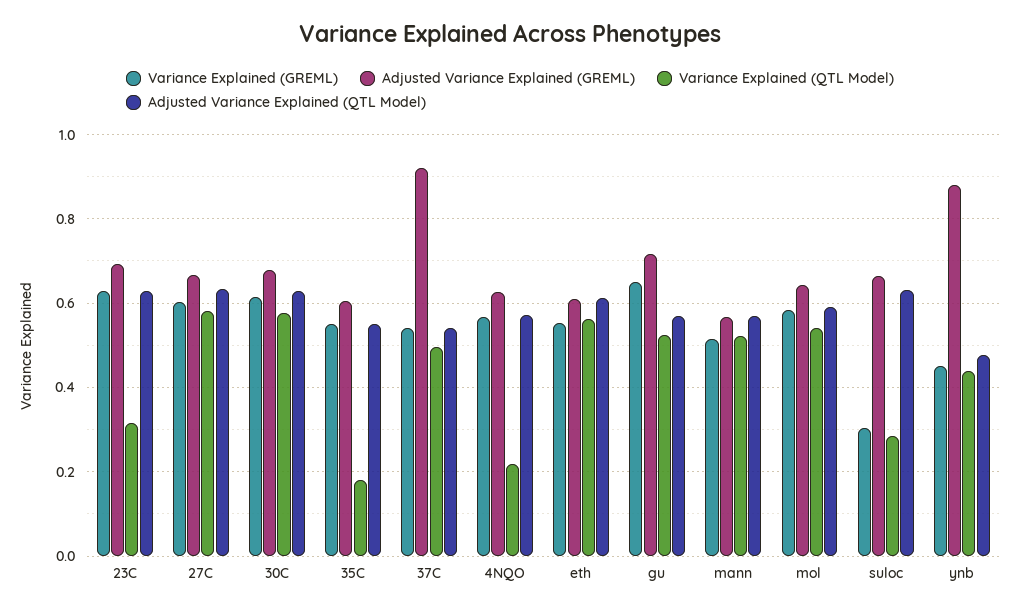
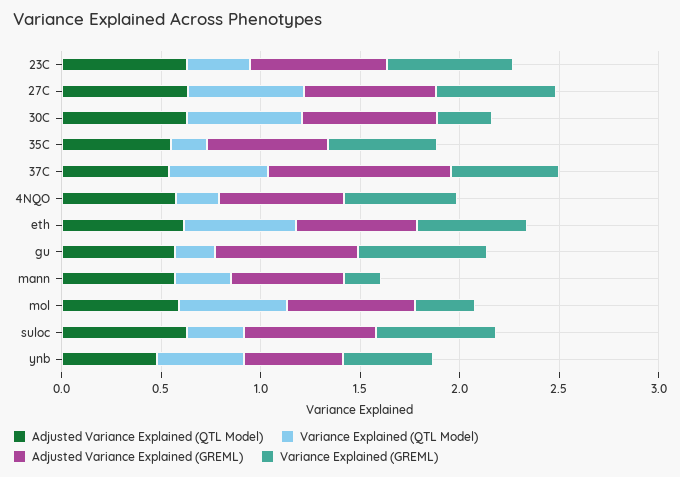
Variance Explained (GREML), 30C: 0.62 -> 0.3
Variance Explained (QTL Model), gu: 0.52 -> 0.2
Variance Explained (GREML), mann: 0.52 -> 0.2
Variance Explained (QTL Model), mann: 0.52 -> 0.3
Variance Explained (GREML), mol: 0.58 -> 0.3
Variance Explained (GREML), suloc: 0.3 -> 0.6
Adjusted Variance Explained (GREML), ynb: 0.88 -> 0.5

